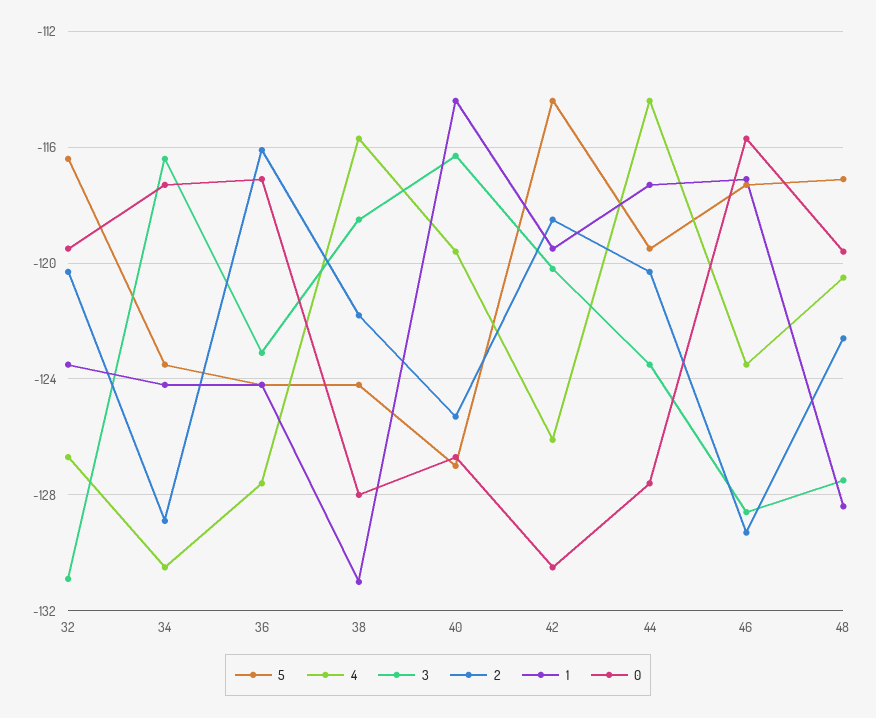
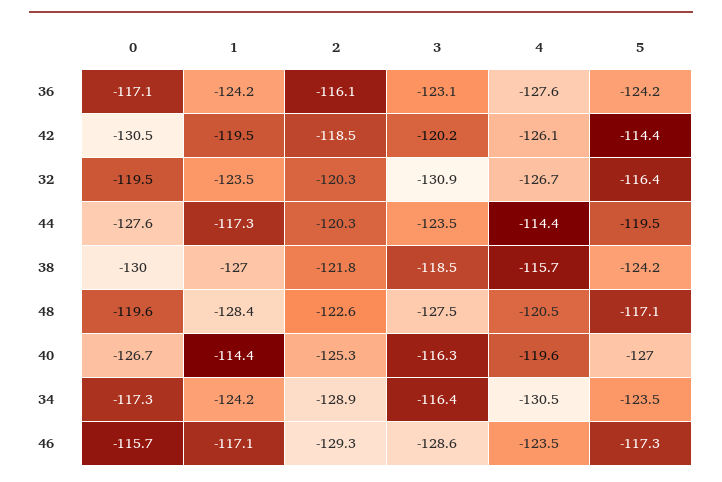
1, 38: -131 -> -127
0, 38: -128 -> -130

